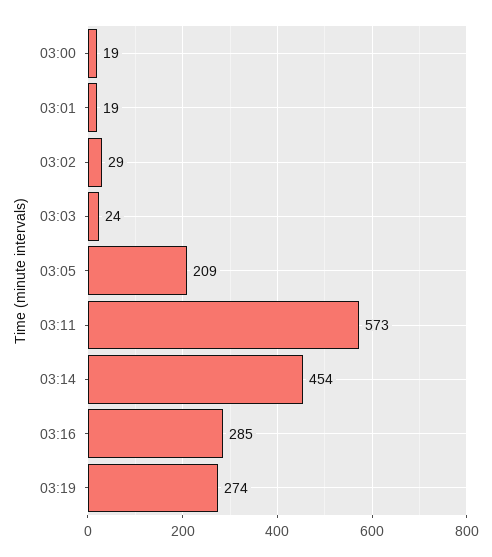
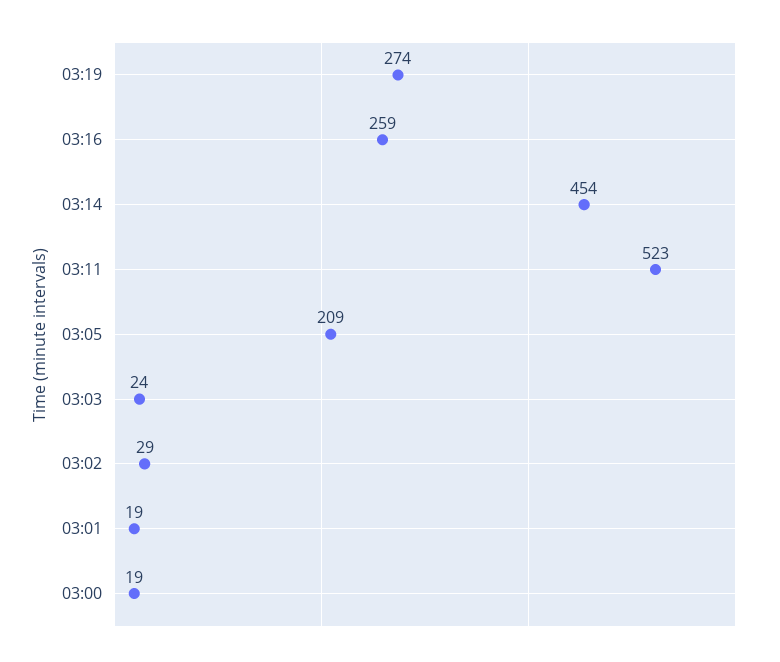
03:11: 573 -> 523
03:16: 285 -> 259

